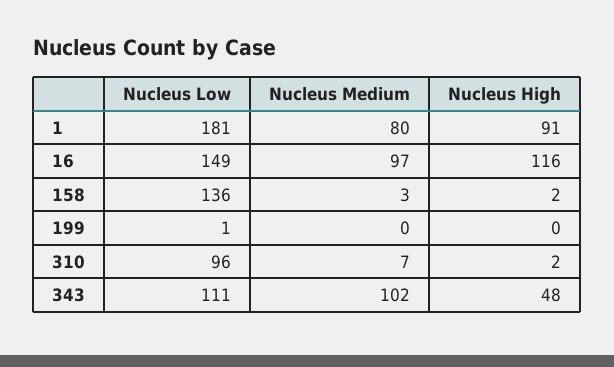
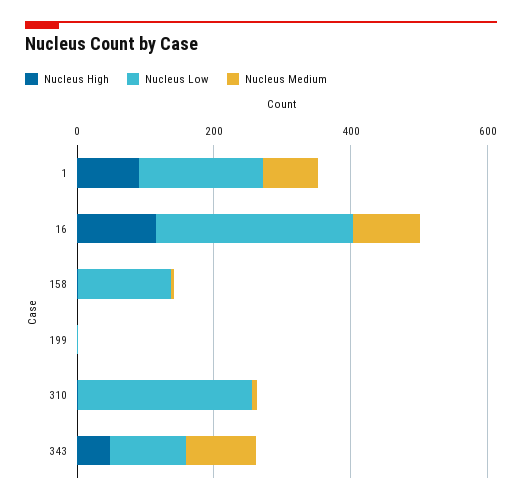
Nucleus Low, 16: 149 -> 300
Nucleus Low, 310: 96 -> 250

